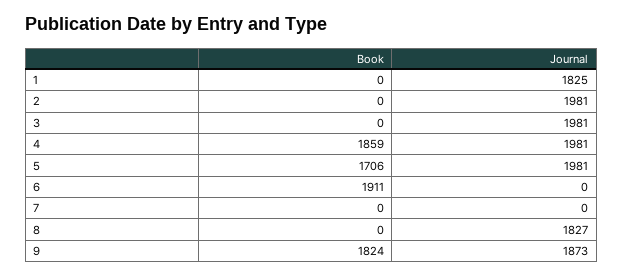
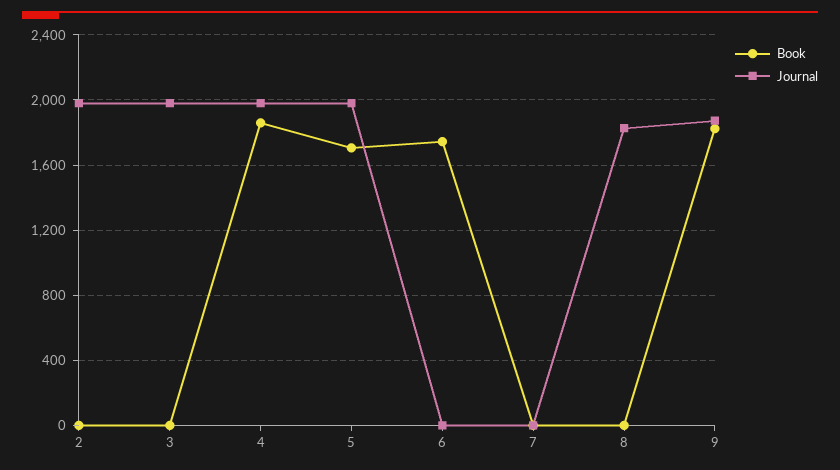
Book, 1: 0 -> none
Journal, 1: 1825 -> none
Book, 6: 1911 -> 1750

